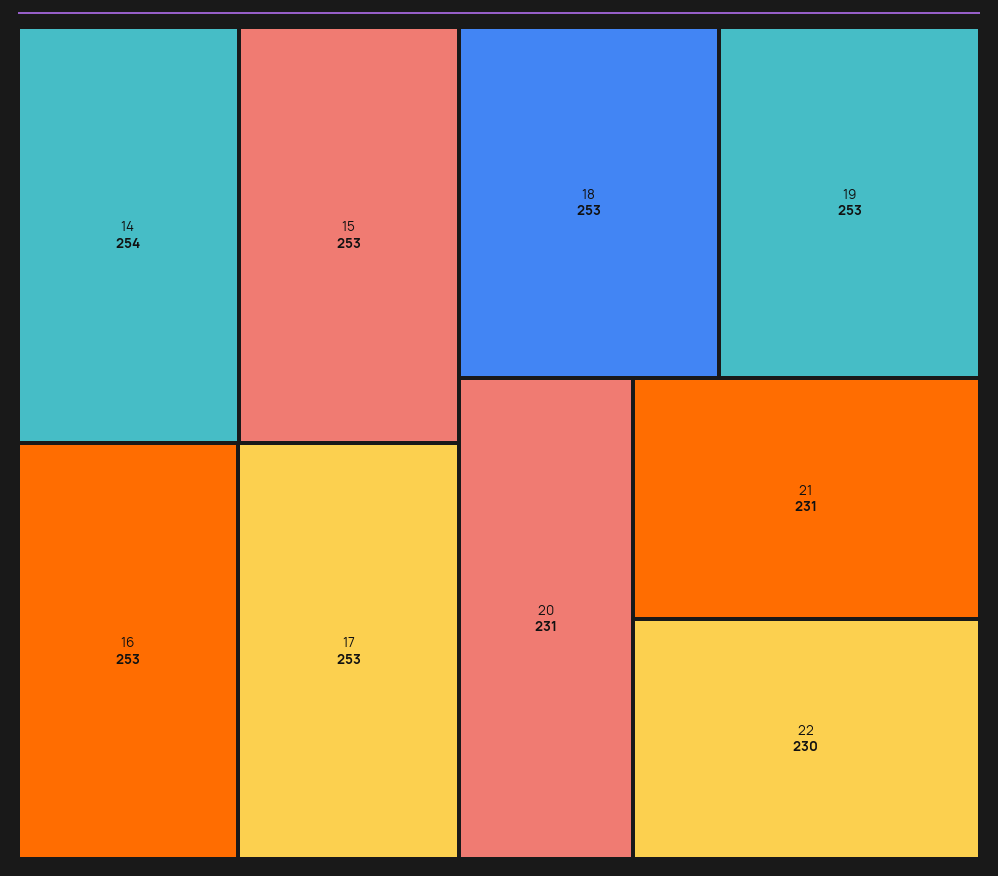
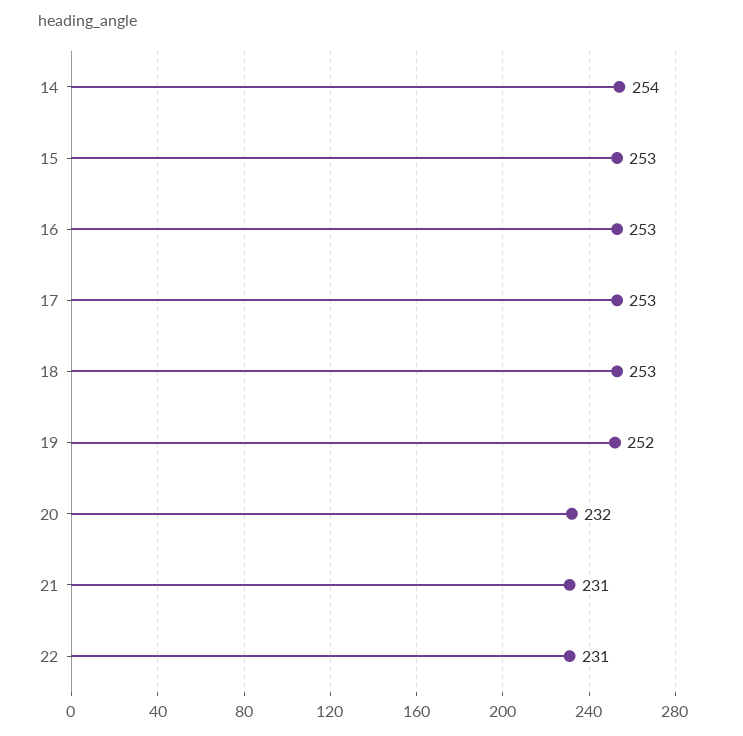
19: 253 -> 252
20: 231 -> 232
22: 230 -> 231

